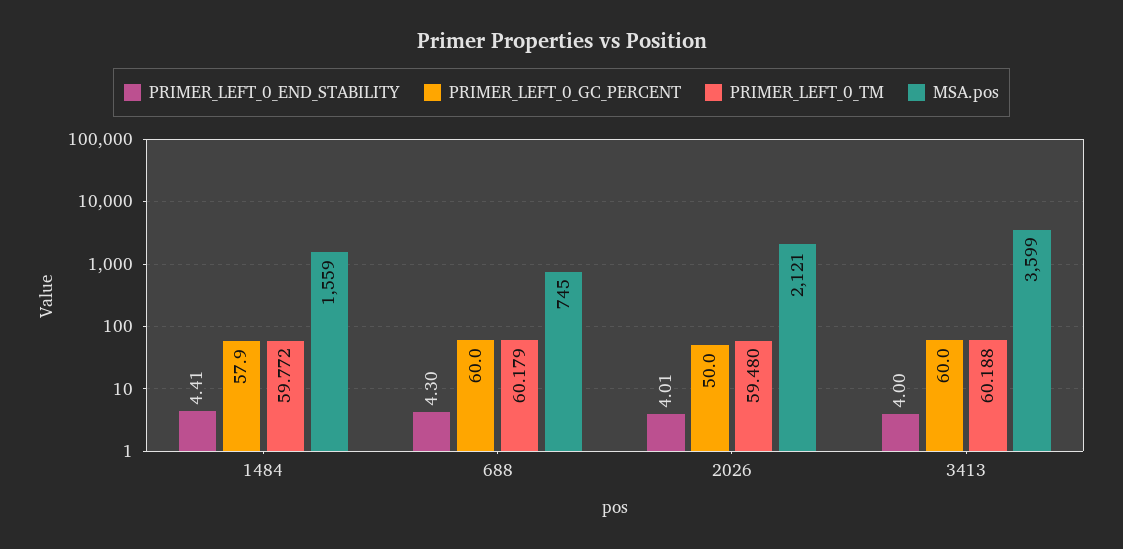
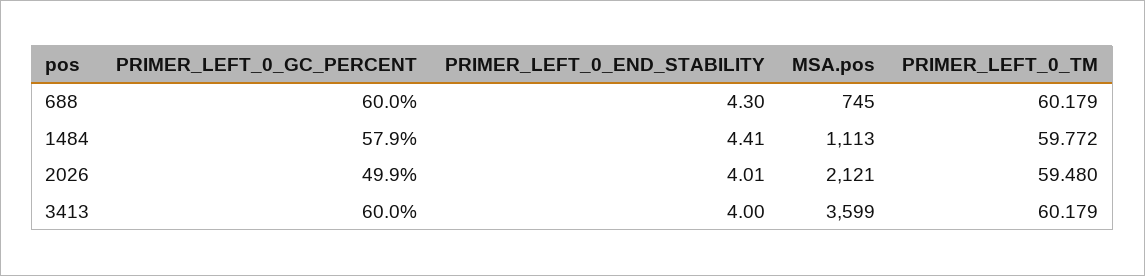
MSA.pos, 1484: 1559 -> 1113
PRIMER_LEFT_0_GC_PERCENT, 2026: 50 -> 49.9
PRIMER_LEFT_0_TM, 3413: 60.188 -> 60.179

